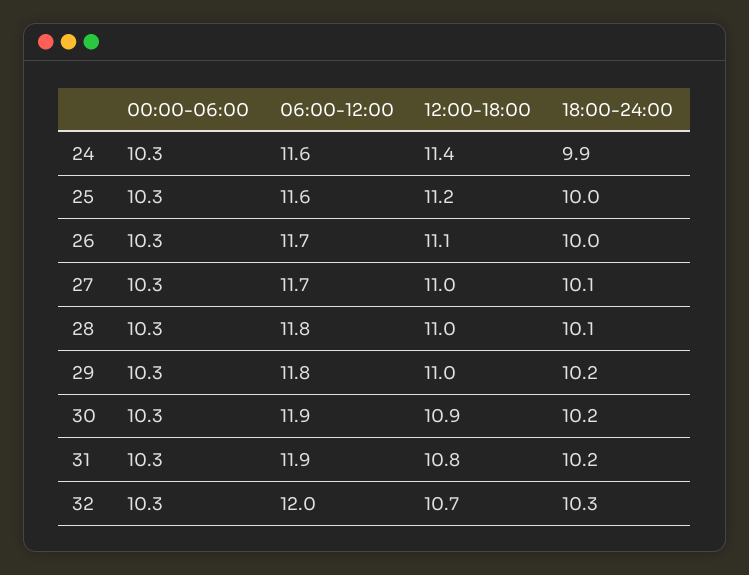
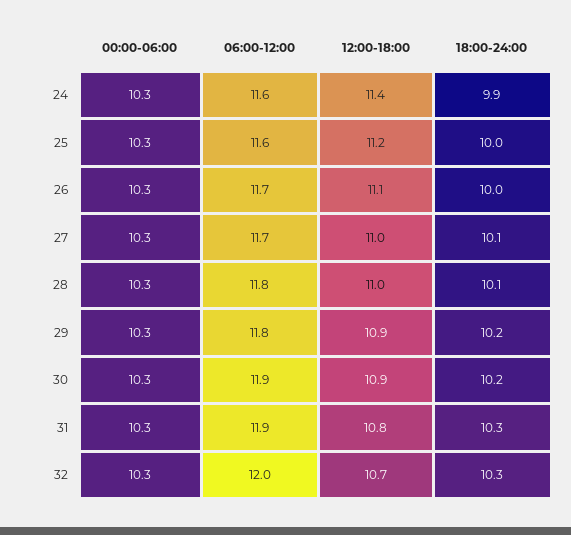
12:00-18:00, 29: 11 -> 10.9
18:00-24:00, 31: 10.2 -> 10.3

